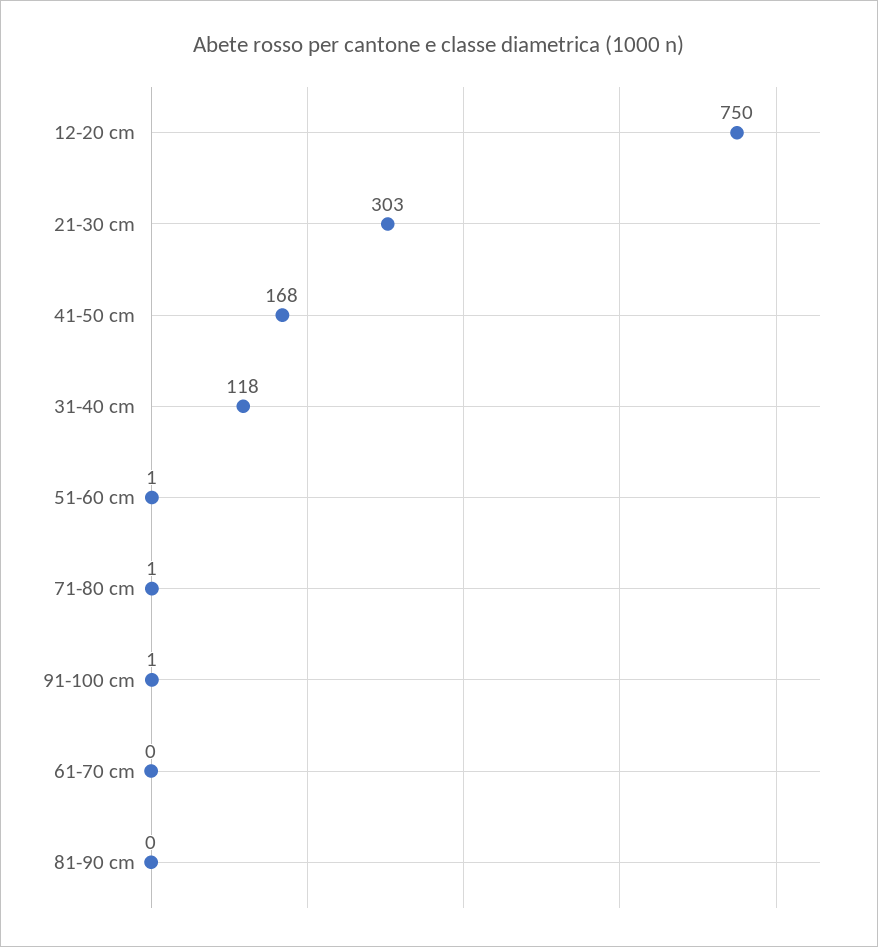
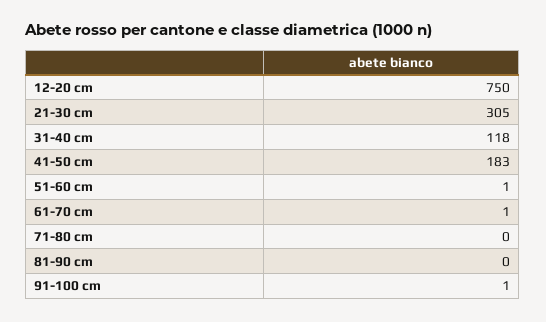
21-30 cm: 303 -> 305
41-50 cm: 168 -> 183
71-80 cm: 1 -> 0
61-70 cm: 0 -> 1

